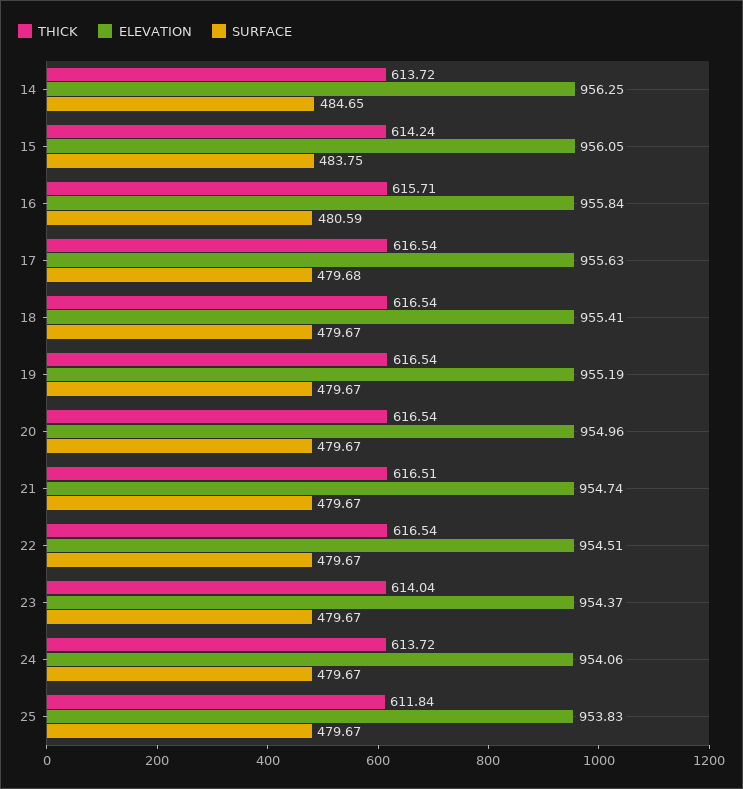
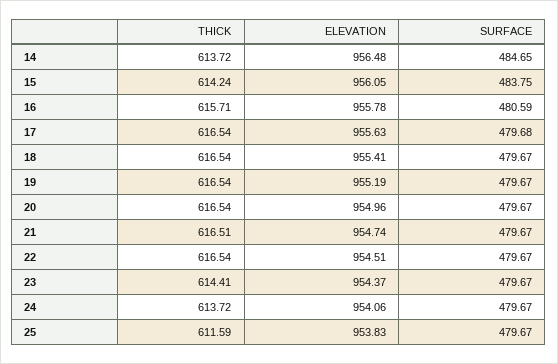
ELEVATION, 14: 956.25 -> 956.48
ELEVATION, 16: 955.84 -> 955.78
THICK, 23: 614.04 -> 614.41
THICK, 25: 611.84 -> 611.59

